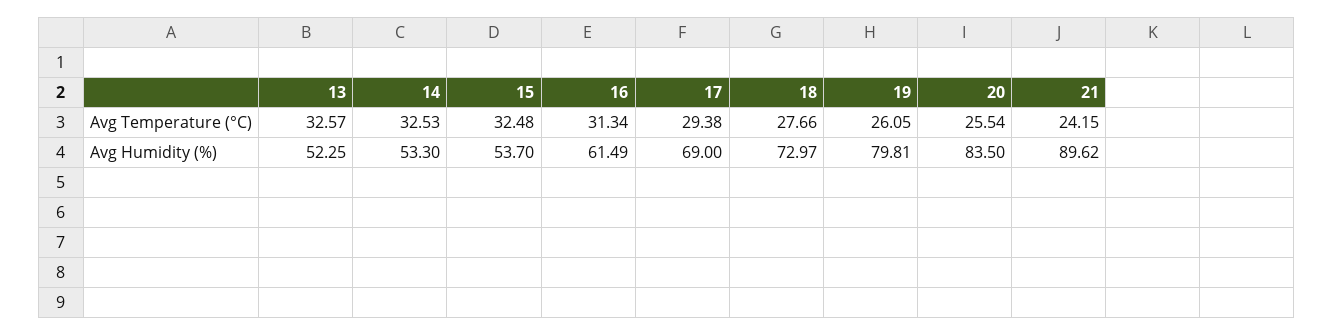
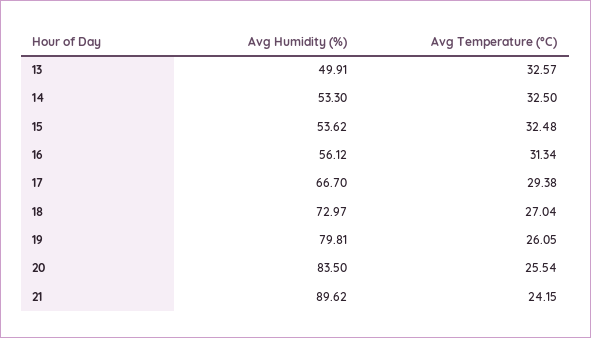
14, Avg Temperature (°C): 32.53 -> 32.5
18, Avg Temperature (°C): 27.66 -> 27.04
13, Avg Humidity (%): 52.25 -> 49.91
15, Avg Humidity (%): 53.7 -> 53.62
16, Avg Humidity (%): 61.49 -> 56.12
17, Avg Humidity (%): 69 -> 66.7

